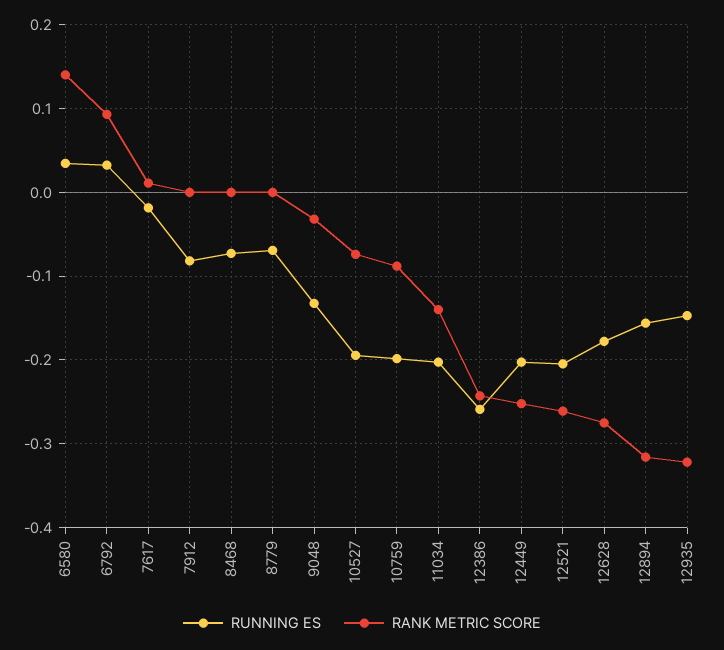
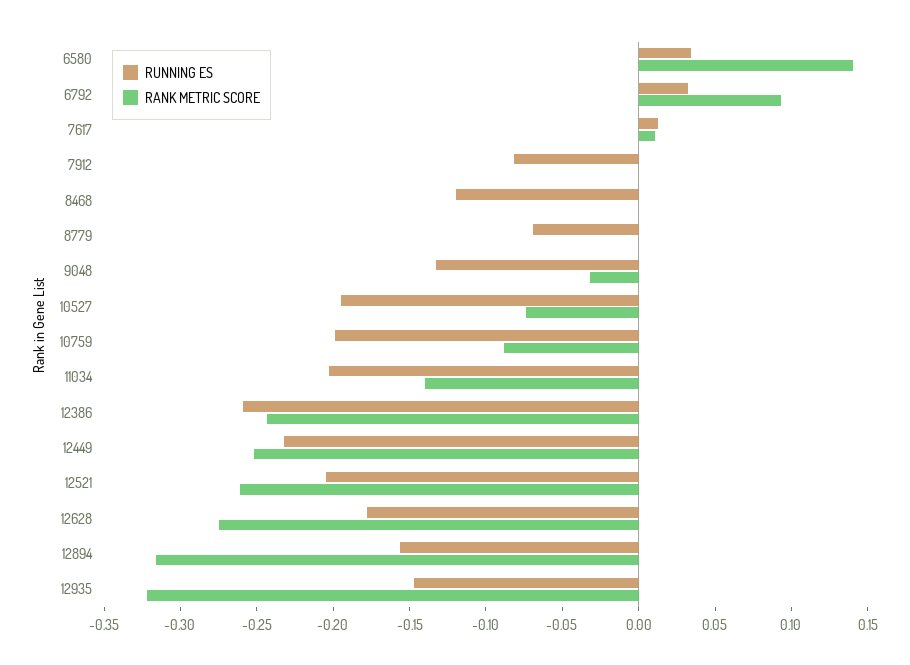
RUNNING ES, 7617: -0.02 -> 0.01
RUNNING ES, 8468: -0.07 -> -0.12
RUNNING ES, 12449: -0.2 -> -0.23

